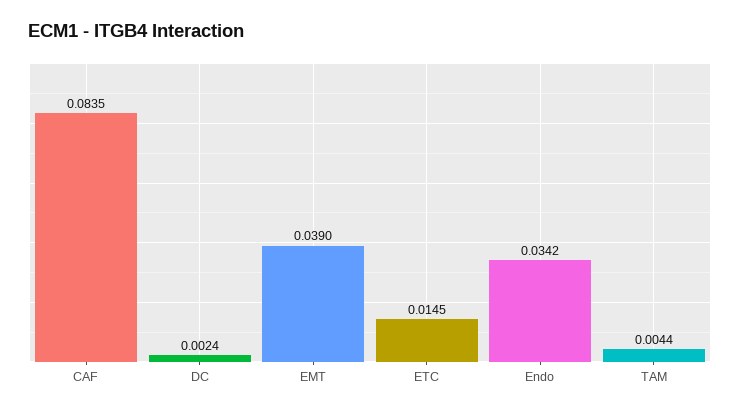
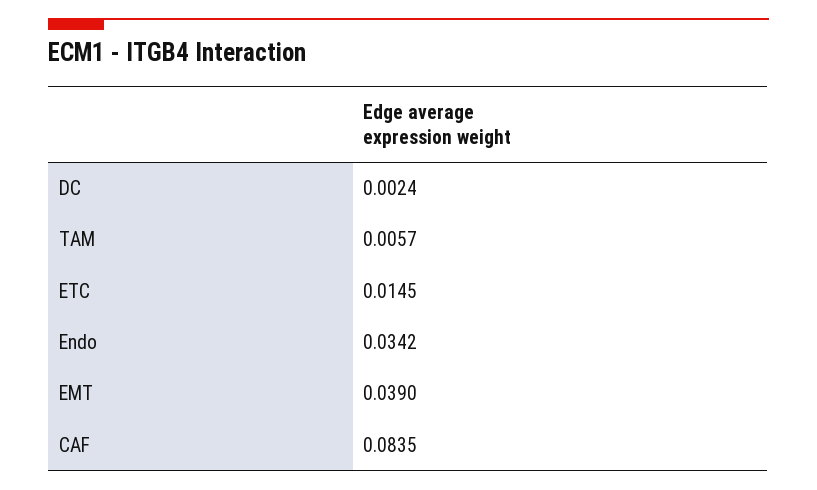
TAM: 0.0044 -> 0.0057

